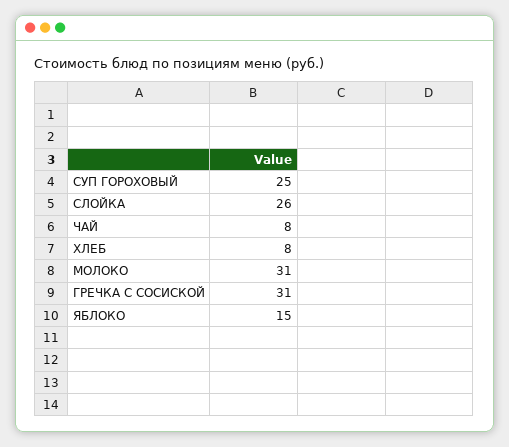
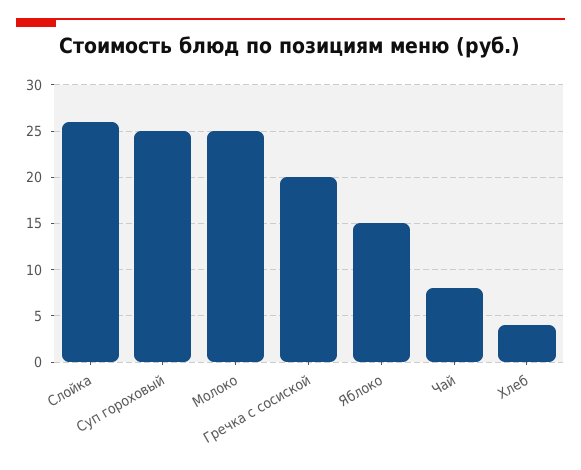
ХЛЕБ: 8 -> 4
МОЛОКО: 31 -> 25
ГРЕЧКА С СОСИСКОЙ: 31 -> 20

